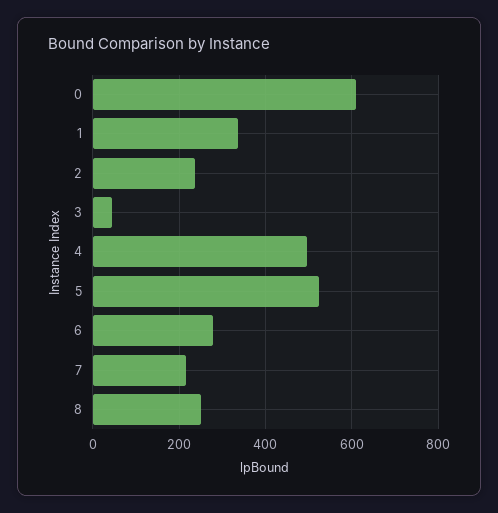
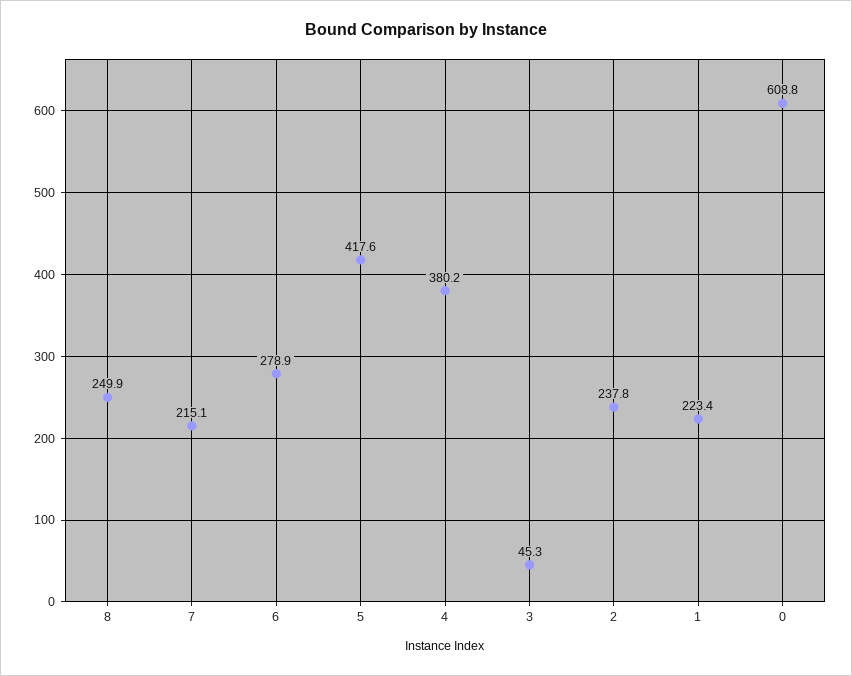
1: 340 -> 223.4
4: 500 -> 380.2
5: 520 -> 417.6

